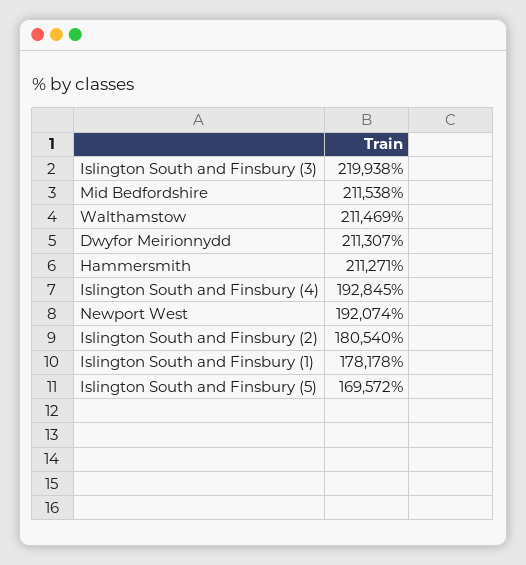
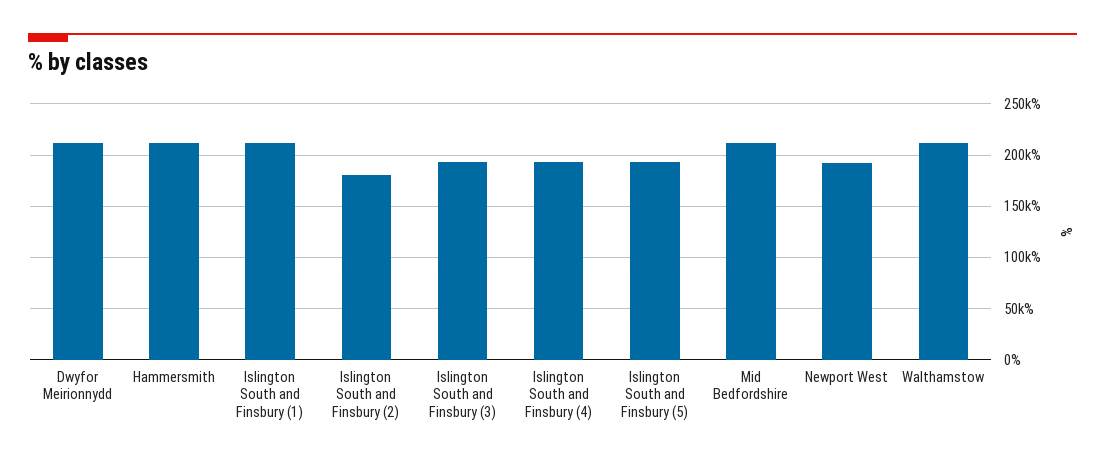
Islington South and Finsbury (3): 219938 -> 190000
Islington South and Finsbury (1): 178178 -> 210000
Islington South and Finsbury (5): 169572 -> 190000

